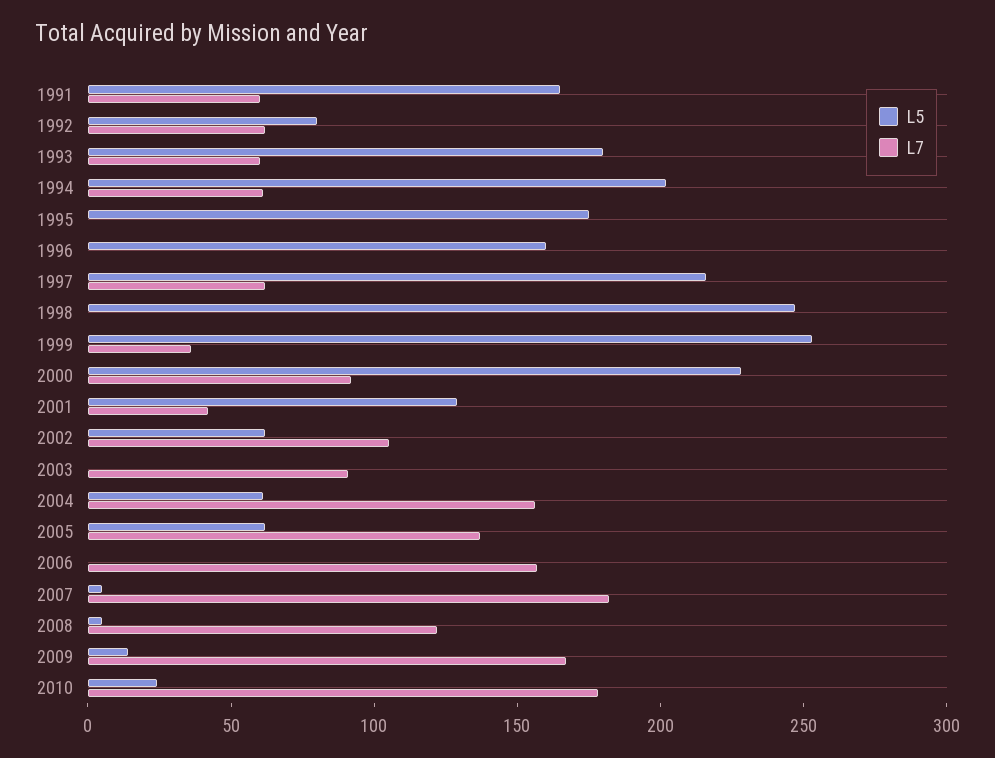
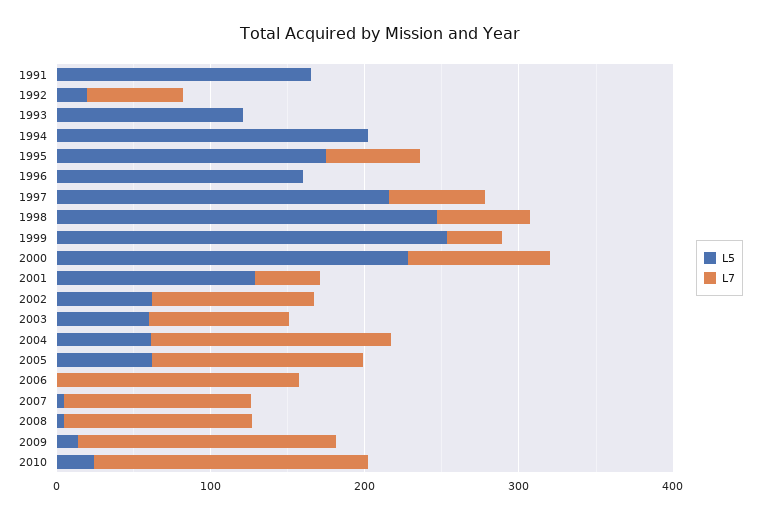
L7, 1991: 60 -> 0
L5, 1992: 80 -> 20
L5, 1993: 180 -> 120
L7, 1993: 60 -> 0
L7, 1994: 60 -> 0
L7, 1995: 0 -> 60
L7, 1998: 0 -> 60
L5, 2003: 0 -> 60
L7, 2007: 180 -> 120

